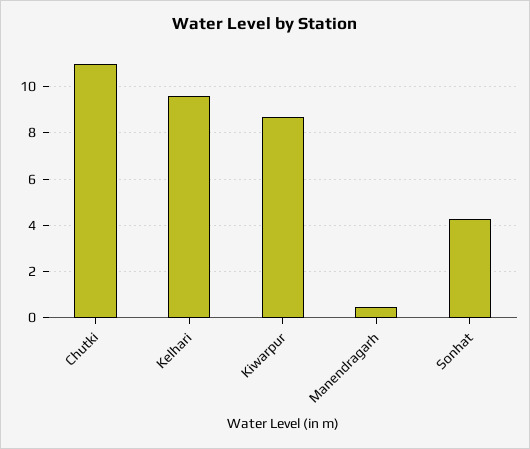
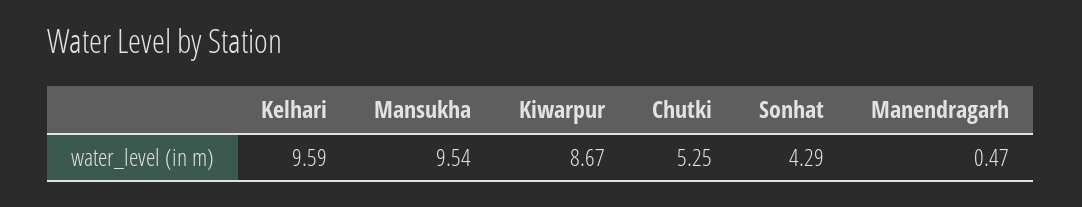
Chutki: 11 -> 5.25
Mansukha: none -> 9.54

